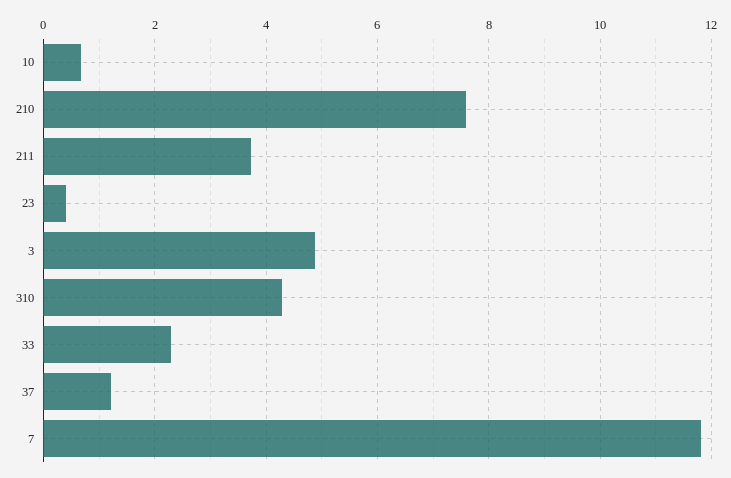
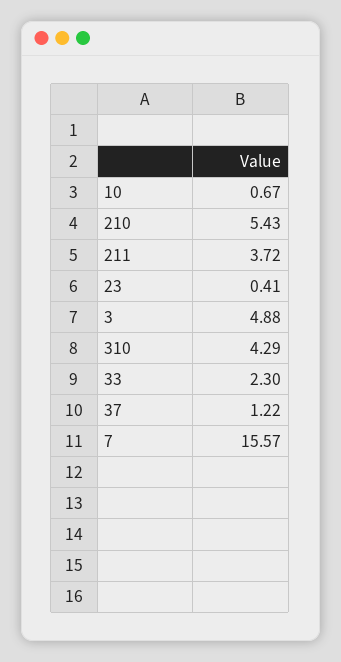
210: 7.6 -> 5.43
7: 11.8 -> 15.57

